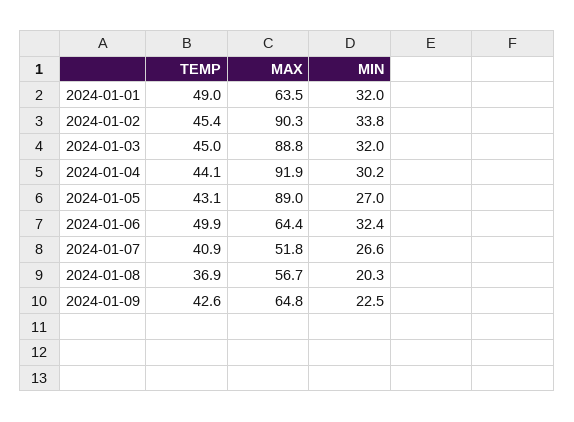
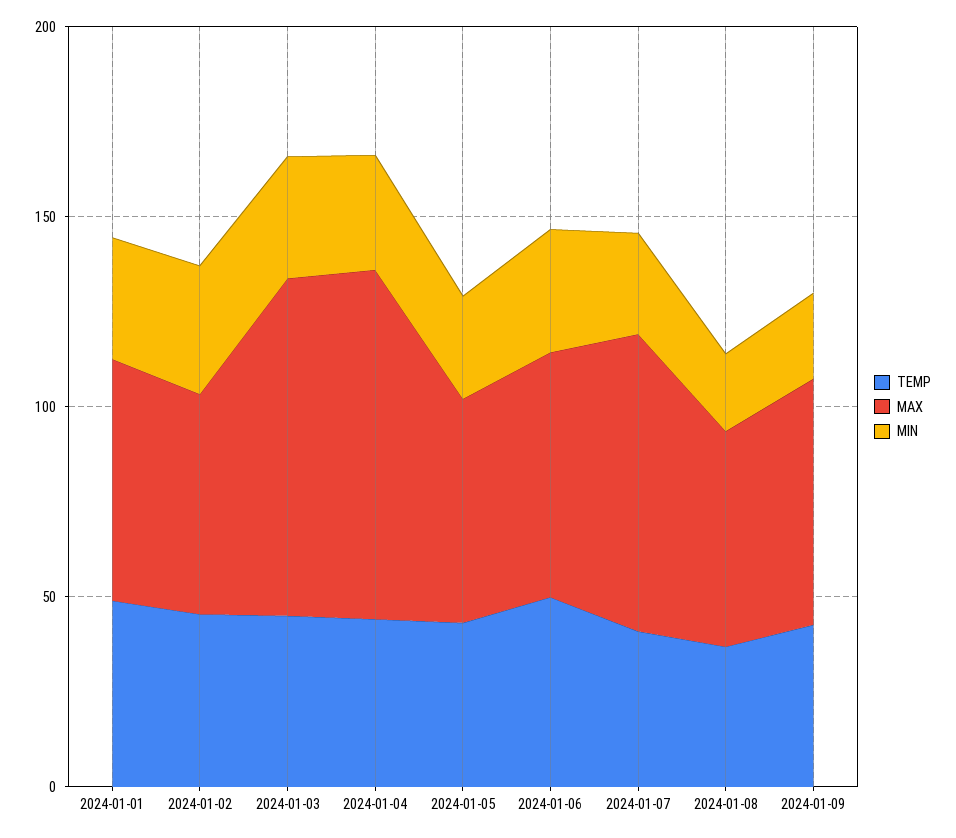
MAX, 2024-01-02: 90.3 -> 60
MAX, 2024-01-05: 89 -> 60
MAX, 2024-01-07: 51.8 -> 80

